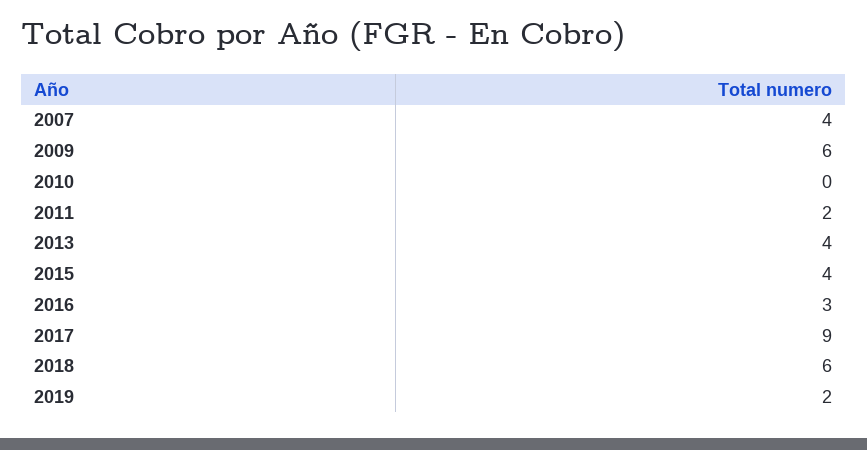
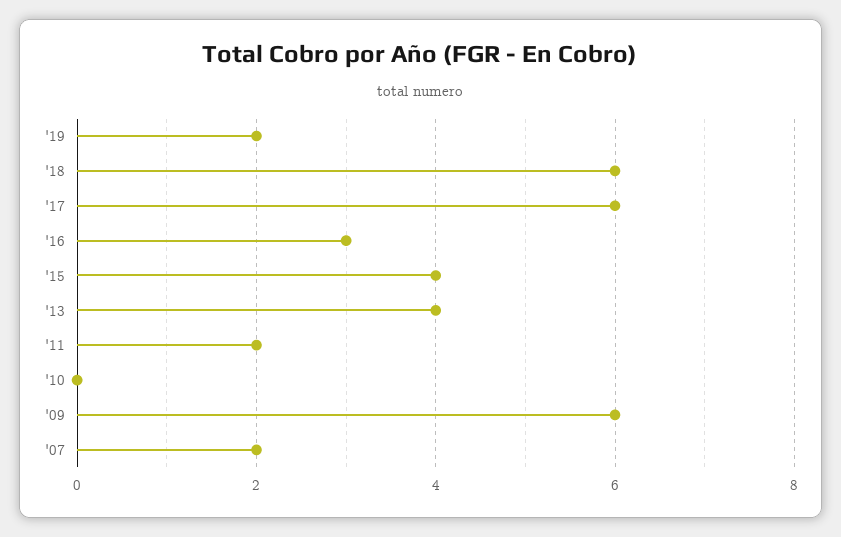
2007: 4 -> 2
2017: 9 -> 6

